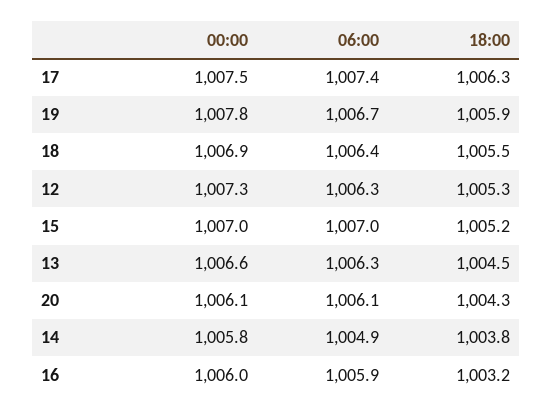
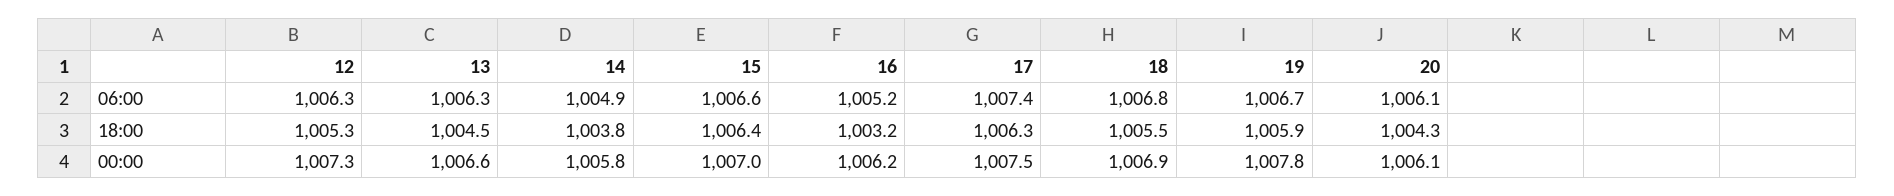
06:00, 18: 1006.4 -> 1006.8
06:00, 15: 1007 -> 1006.6
18:00, 15: 1005.2 -> 1006.4
00:00, 16: 1006 -> 1006.2
06:00, 16: 1005.9 -> 1005.2

